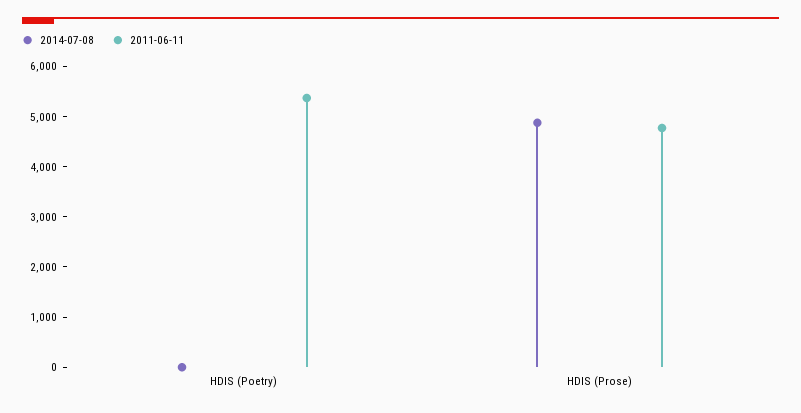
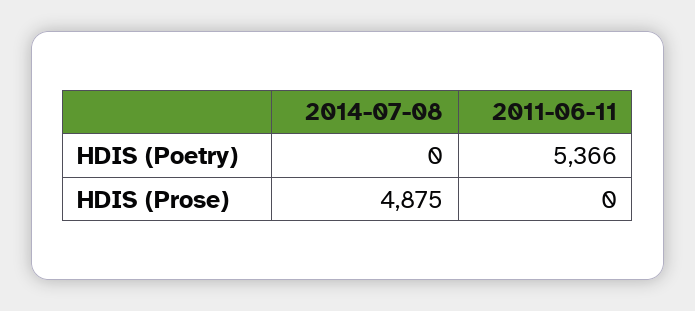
2011-06-11, HDIS (Prose): 4800 -> 0

